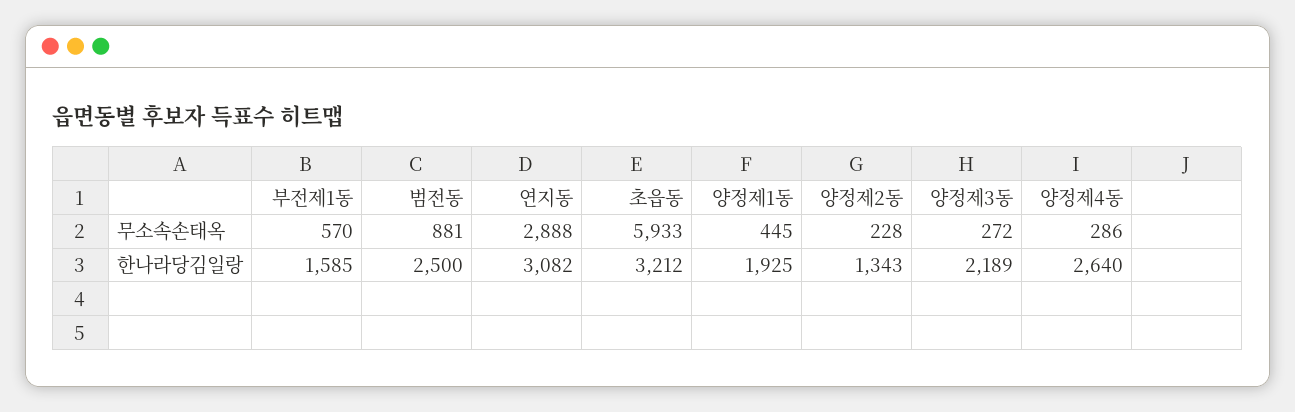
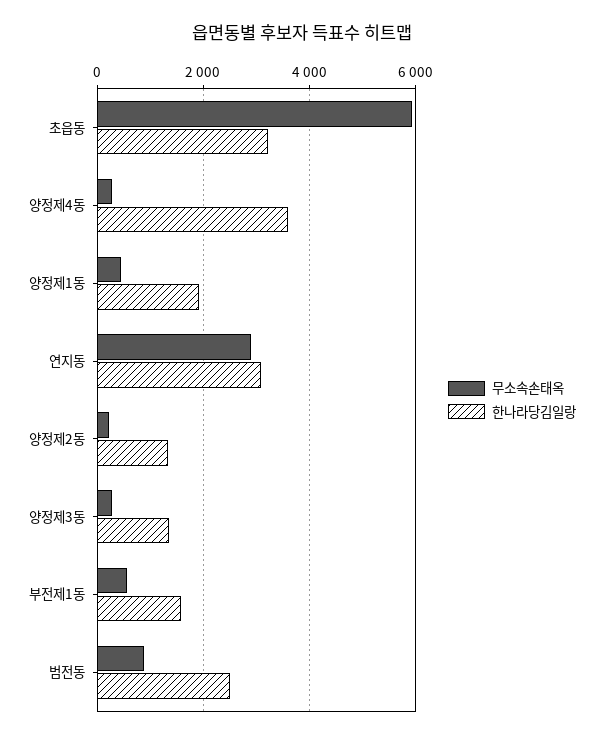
한나라당김일랑, 양정제3동: 2189 -> 1400
한나라당김일랑, 양정제4동: 2640 -> 3600

